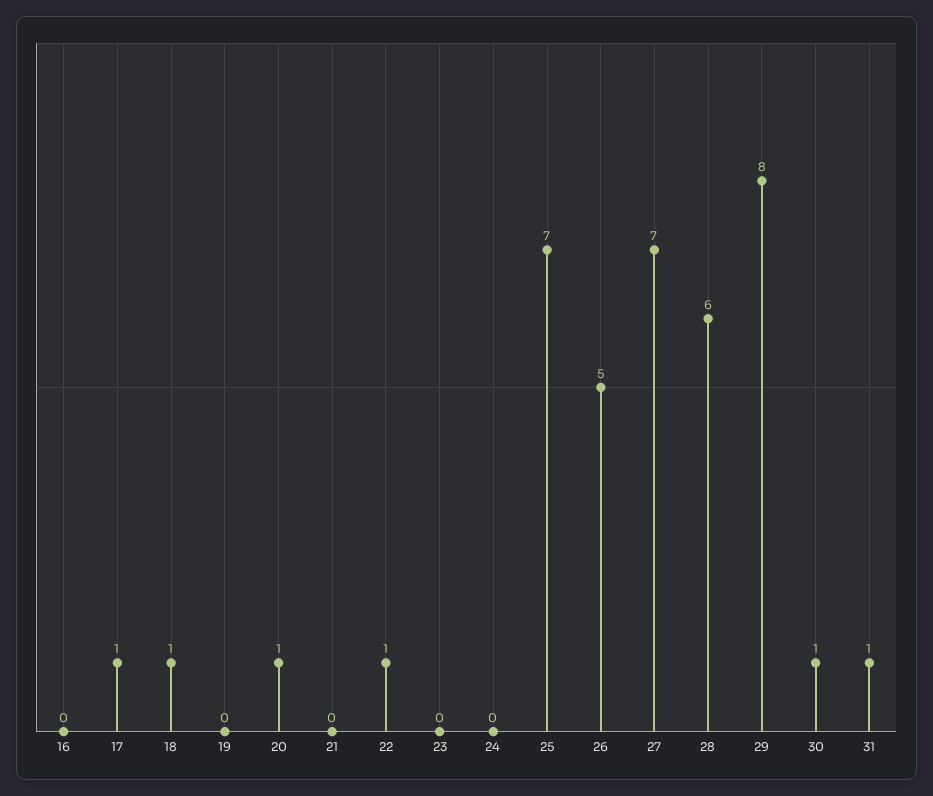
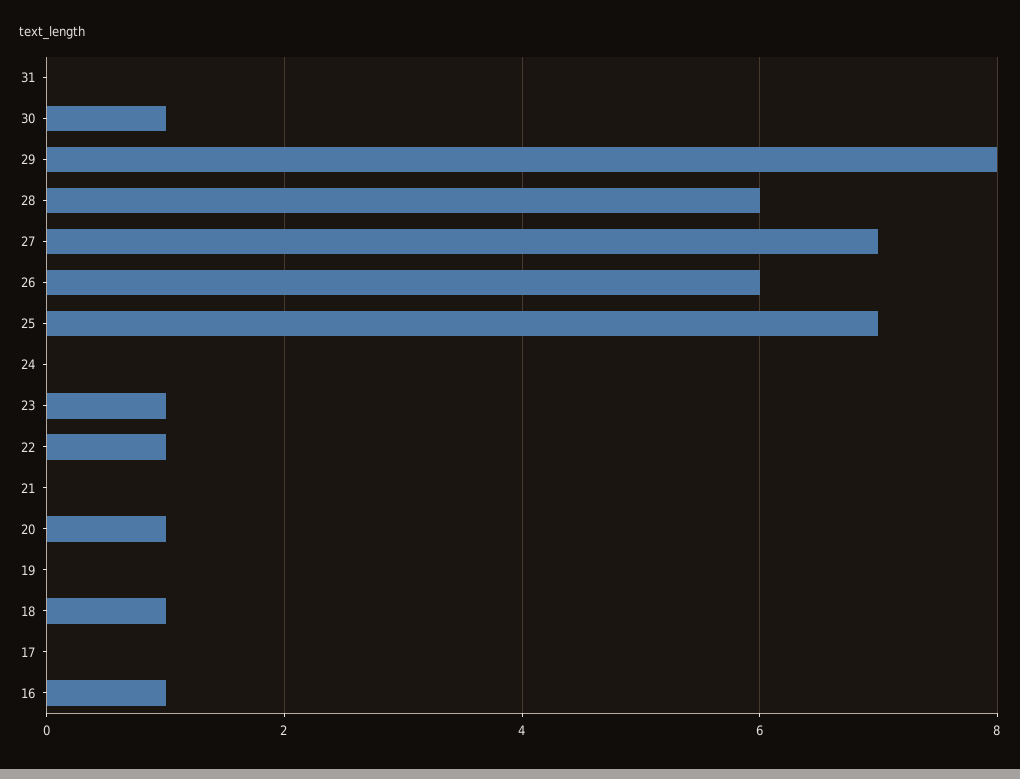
16: 0 -> 1
17: 1 -> 0
23: 0 -> 1
26: 5 -> 6
31: 1 -> 0

